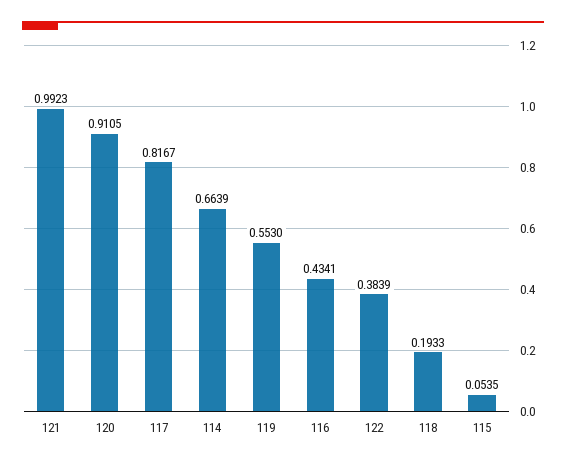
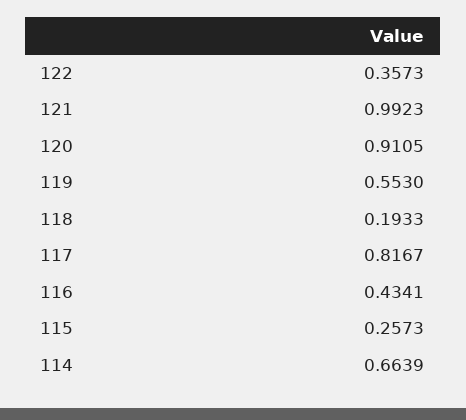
122: 0.3839 -> 0.3573
115: 0.0535 -> 0.2573

